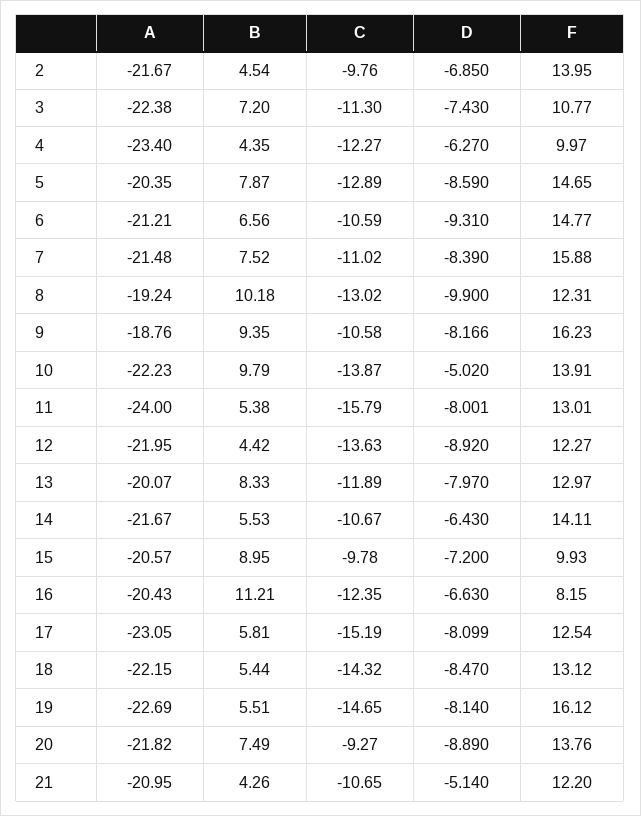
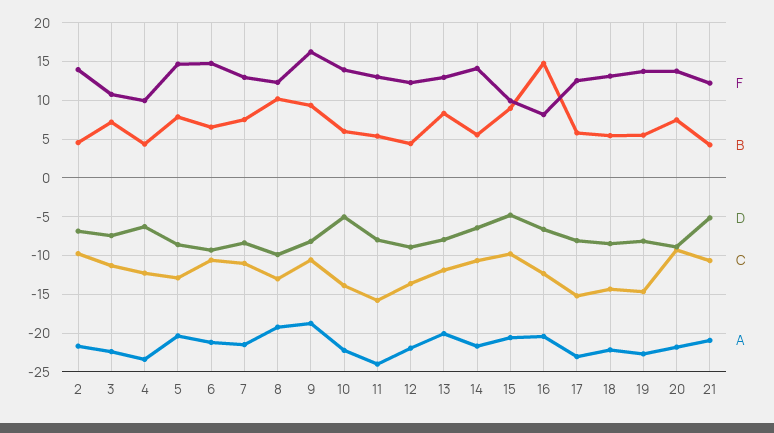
F, 7: 15.88 -> 13
B, 10: 9.79 -> 6
D, 15: -7.2 -> -5
B, 16: 11.21 -> 15
F, 19: 16.12 -> 14

